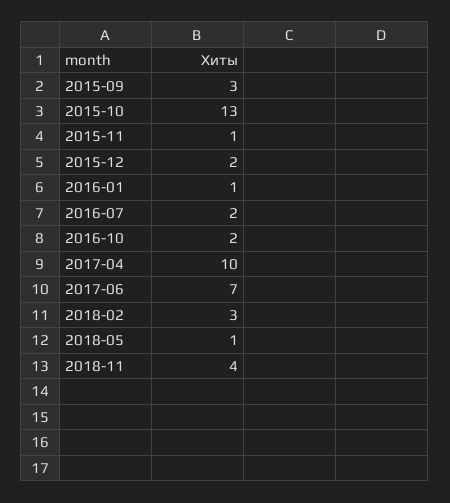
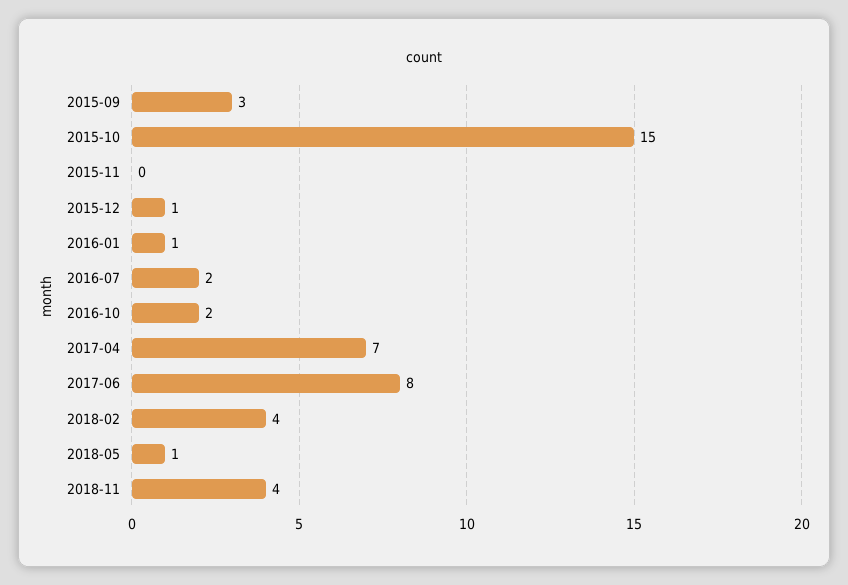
2015-10: 13 -> 15
2015-11: 1 -> 0
2015-12: 2 -> 1
2017-04: 10 -> 7
2017-06: 7 -> 8
2018-02: 3 -> 4

